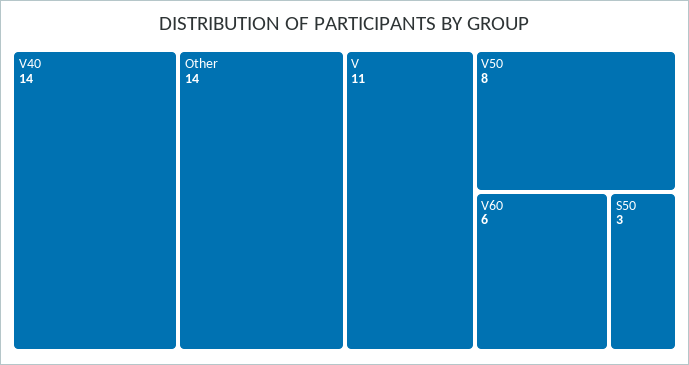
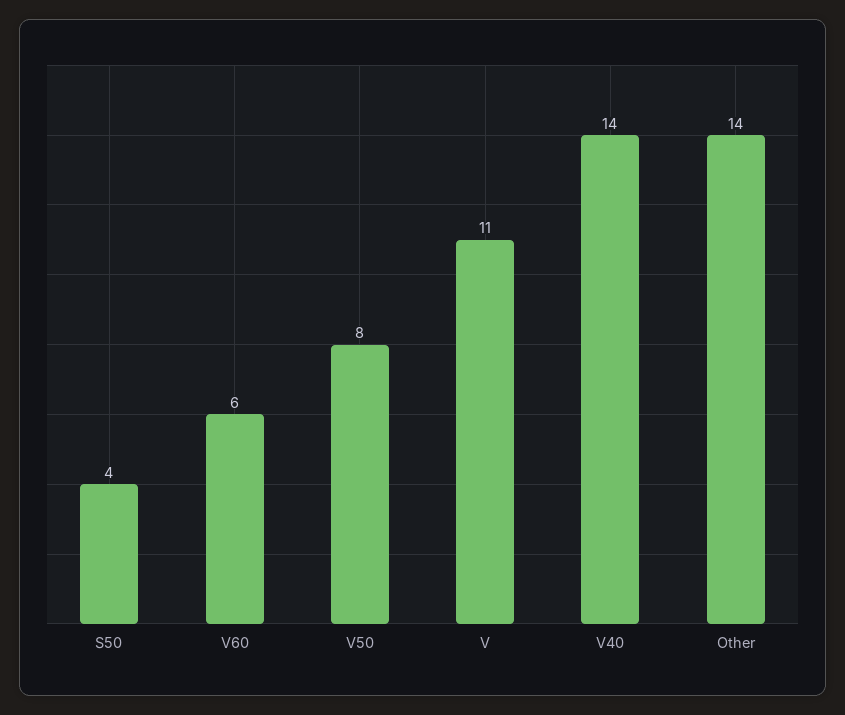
S50: 3 -> 4

